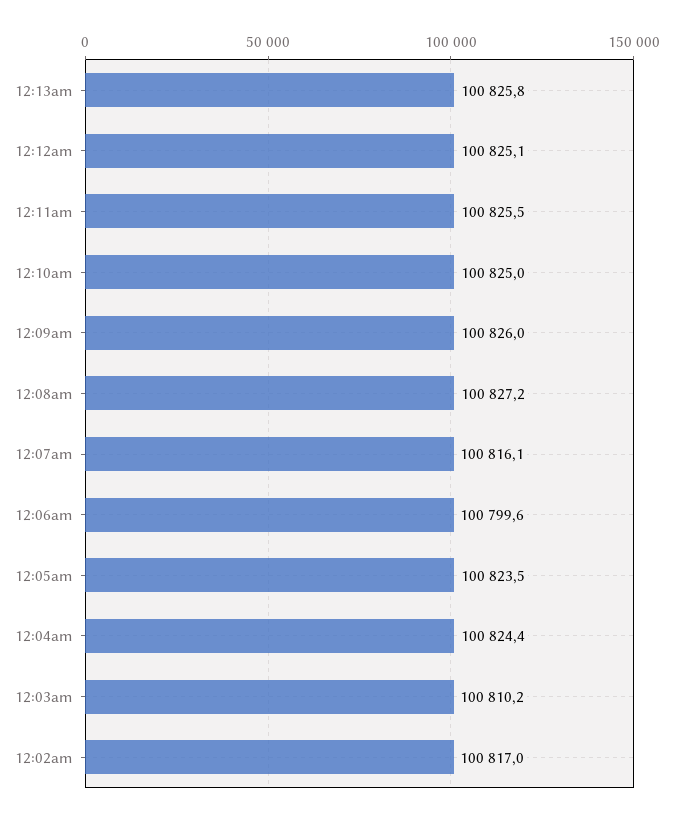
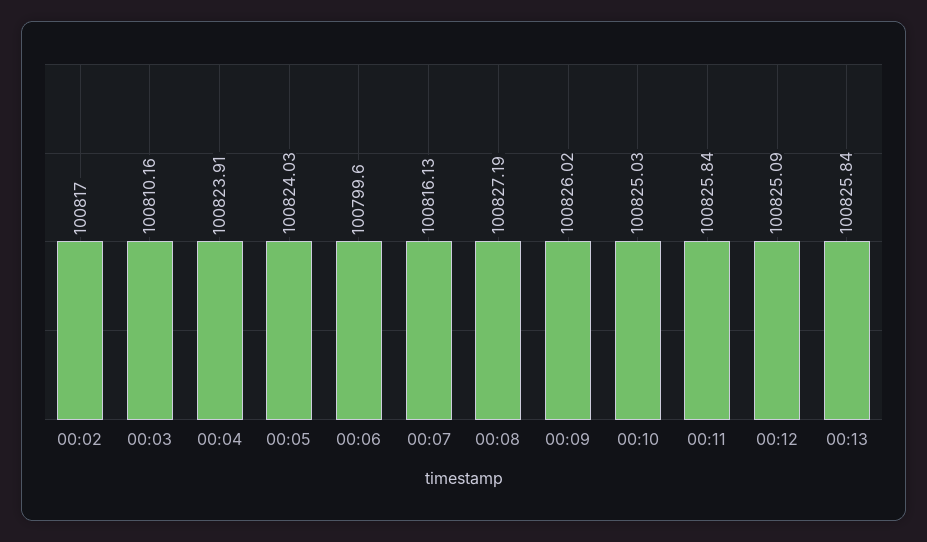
12:11am: 100825.5 -> 100825.84
12:05am: 100823.5 -> 100824.03
12:04am: 100824.4 -> 100823.91

